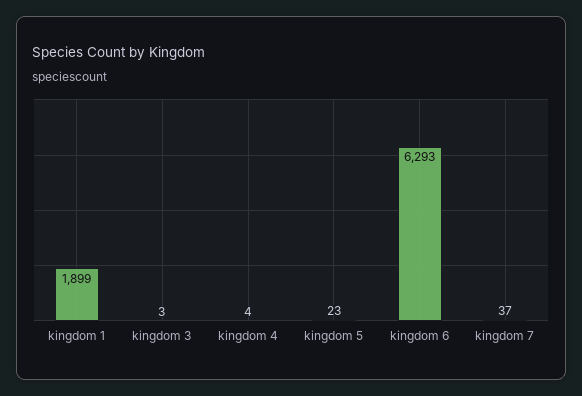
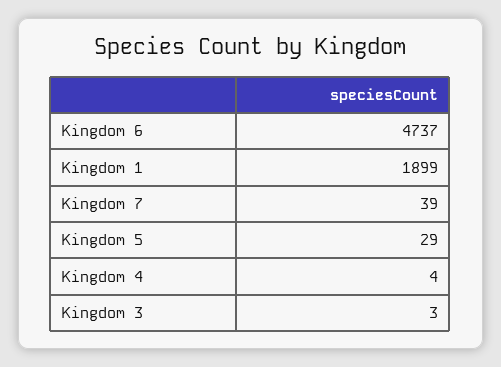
kingdom 5: 23 -> 29
kingdom 6: 6293 -> 4737
kingdom 7: 37 -> 39

